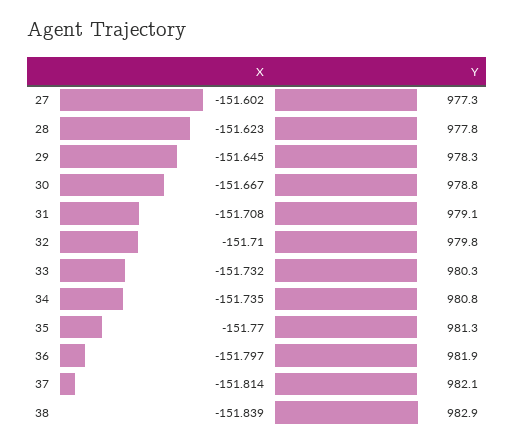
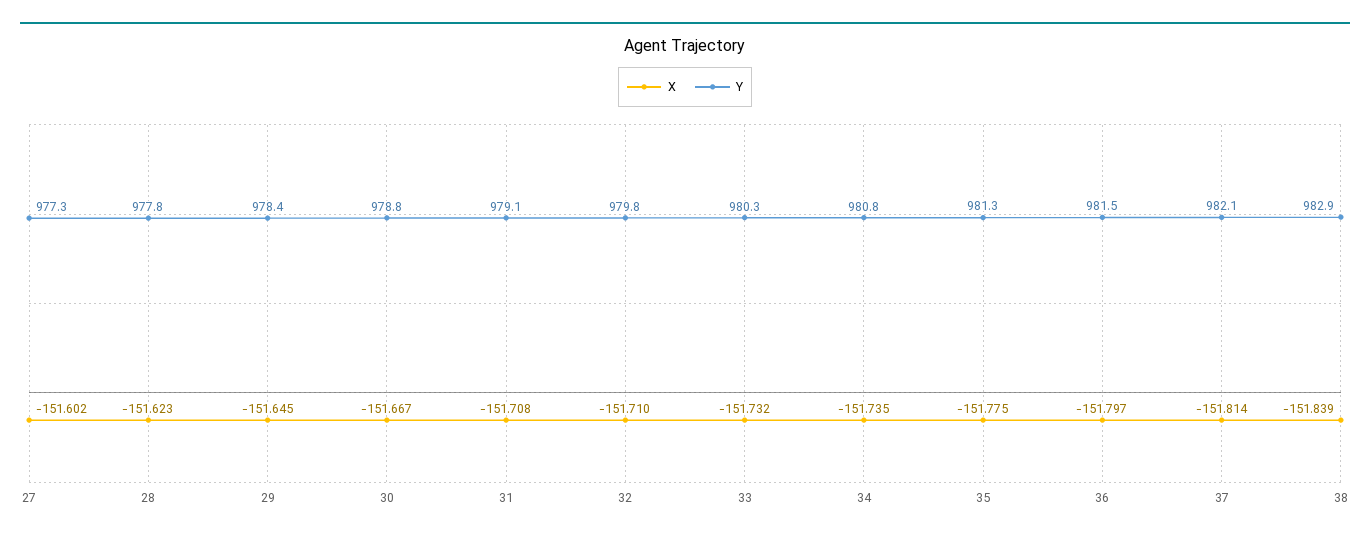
Y, 29: 978.3 -> 978.4
X, 35: -151.77 -> -151.775
Y, 36: 981.9 -> 981.5

